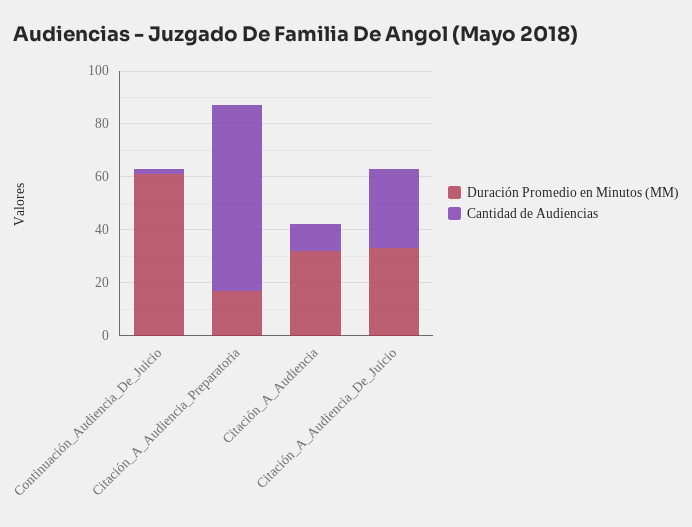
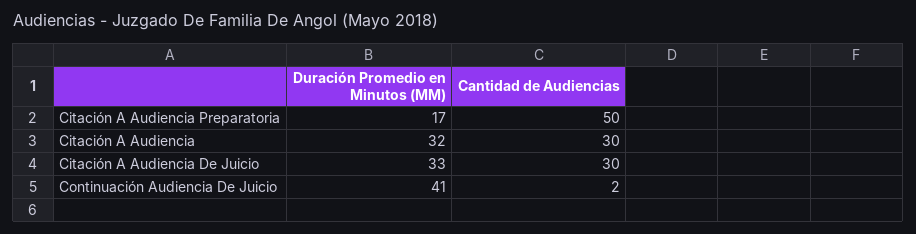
Duración Promedio en Minutos (MM), Continuación_Audiencia_De_Juicio: 60 -> 41
Cantidad de Audiencias, Citación_A_Audiencia_Preparatoria: 70 -> 50
Cantidad de Audiencias, Citación_A_Audiencia: 10 -> 30

